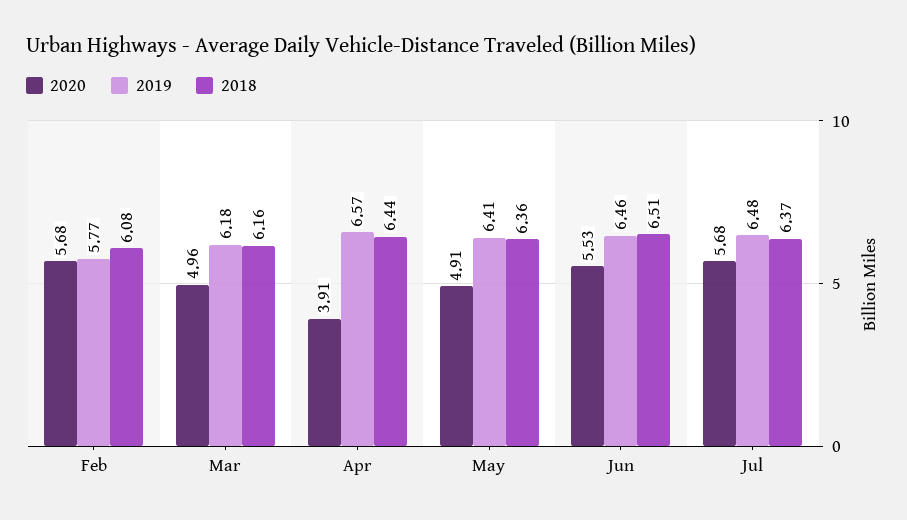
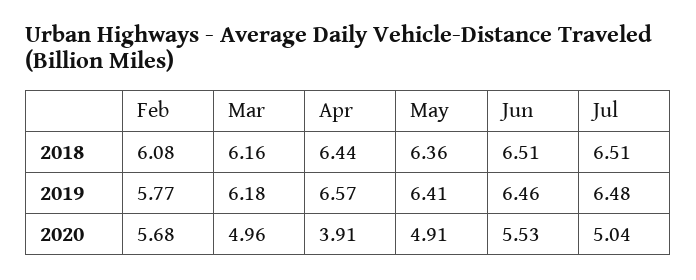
2020, Jul: 5.68 -> 5.04
2018, Jul: 6.37 -> 6.51

